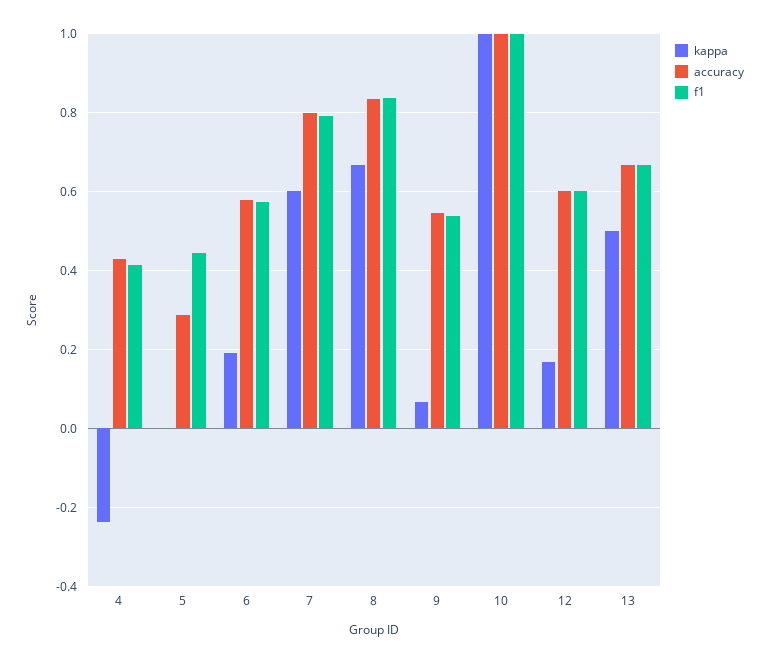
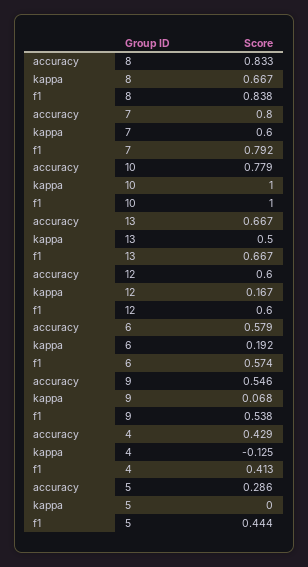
kappa, 4: -0.24 -> -0.125
accuracy, 10: 1 -> 0.779

